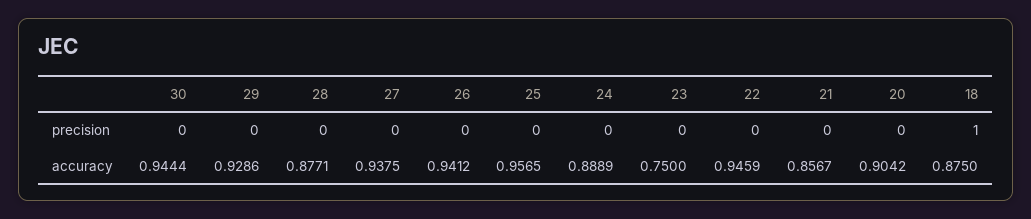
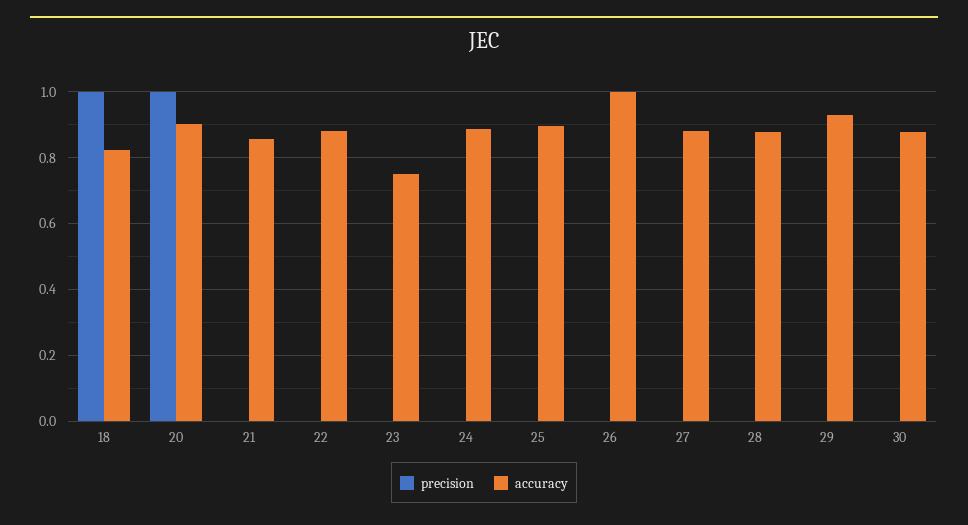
precision, 20: 0 -> 1
accuracy, 30: 0.9444 -> 0.88
accuracy, 27: 0.9375 -> 0.88
accuracy, 26: 0.9412 -> 1
accuracy, 25: 0.9565 -> 0.9
accuracy, 22: 0.9459 -> 0.88
accuracy, 18: 0.875 -> 0.82

